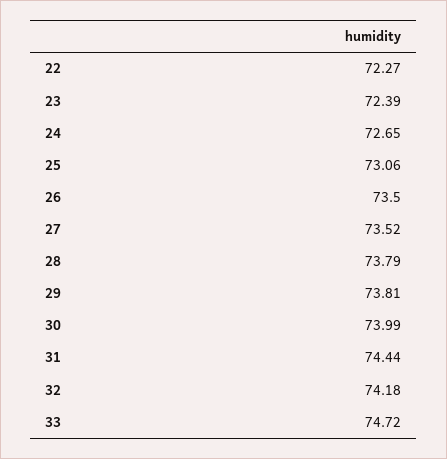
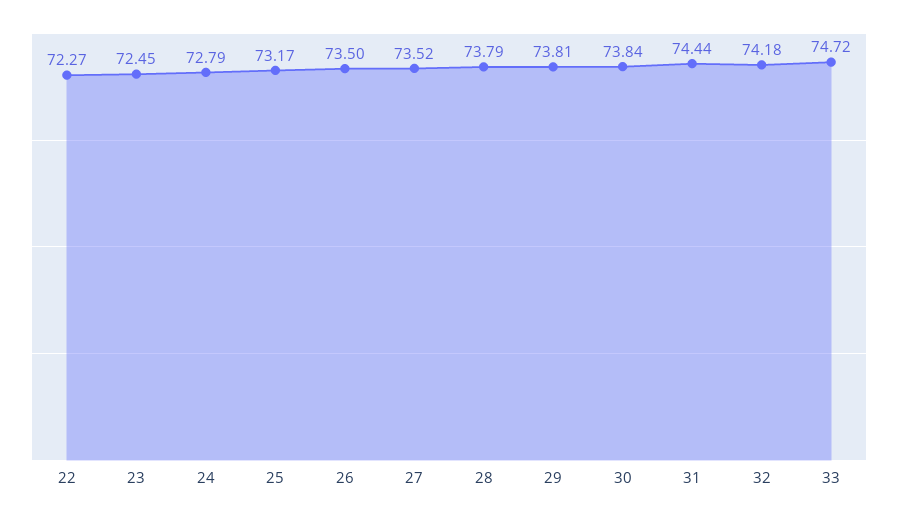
23: 72.39 -> 72.45
24: 72.65 -> 72.79
25: 73.06 -> 73.17
30: 73.99 -> 73.84

